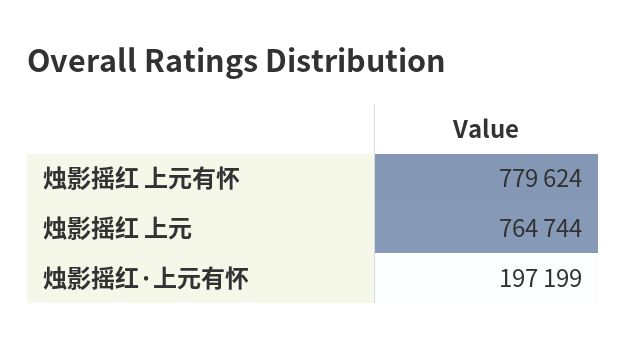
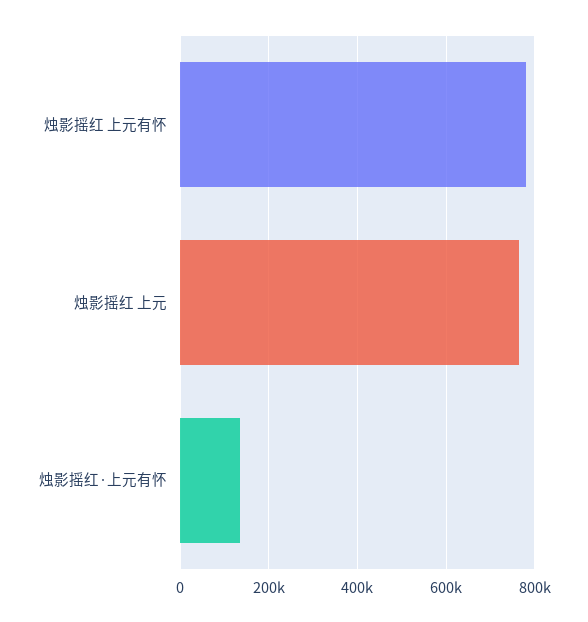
烛影摇红·上元有怀: 197199 -> 140000

